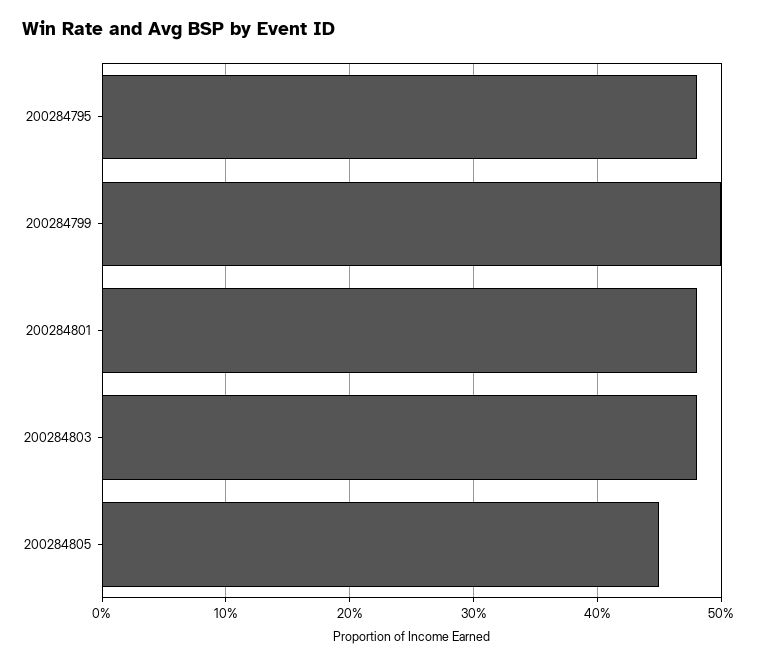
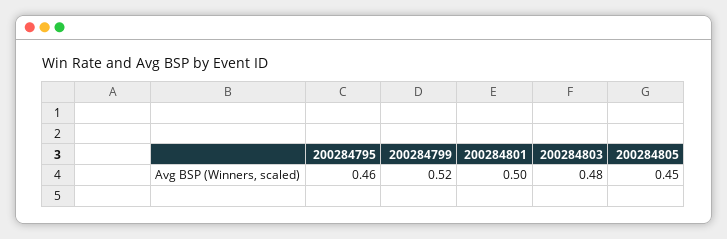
200284795: 0.48 -> 0.46
200284799: 0.5 -> 0.52
200284801: 0.48 -> 0.5

